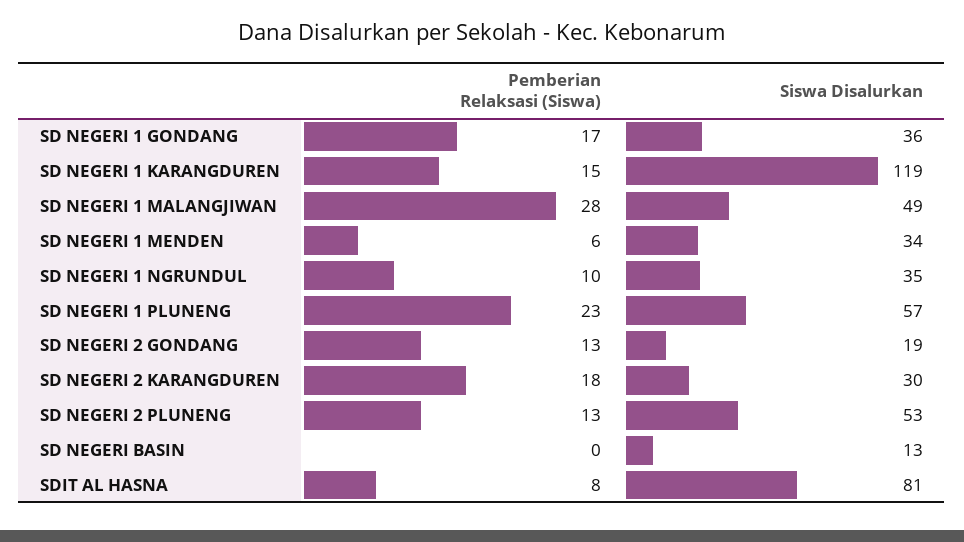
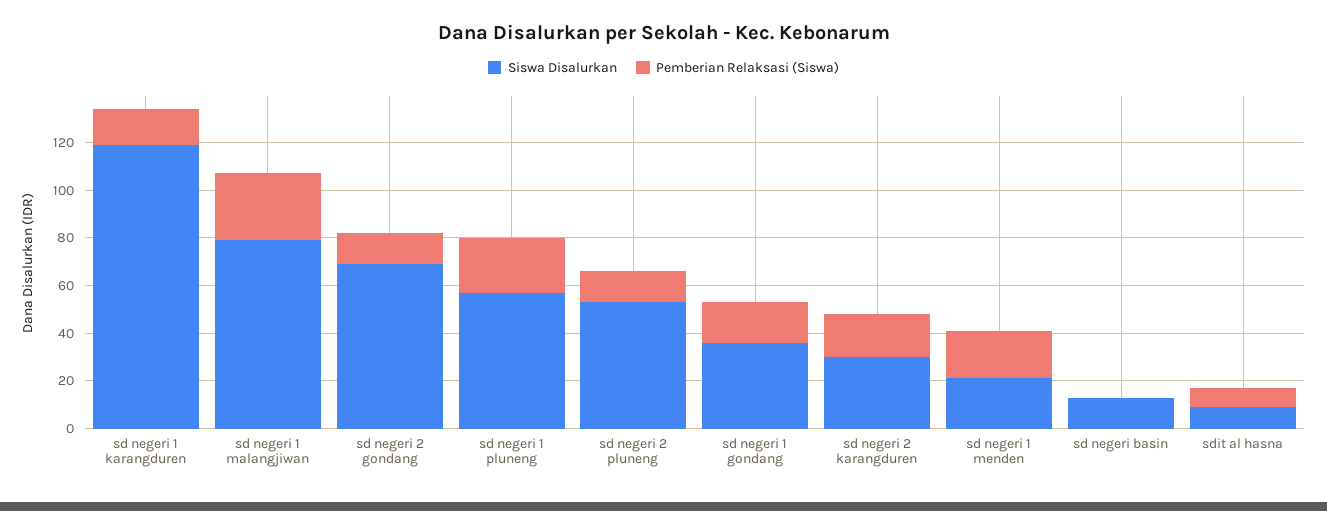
Siswa Disalurkan, SD NEGERI 1 MALANGJIWAN: 49 -> 80
Pemberian Relaksasi (Siswa), SD NEGERI 1 MENDEN: 6 -> 20
Siswa Disalurkan, SD NEGERI 1 MENDEN: 34 -> 20
Pemberian Relaksasi (Siswa), SD NEGERI 1 NGRUNDUL: 10 -> none
Siswa Disalurkan, SD NEGERI 1 NGRUNDUL: 35 -> none
Siswa Disalurkan, SD NEGERI 2 GONDANG: 19 -> 70
Siswa Disalurkan, SDIT AL HASNA: 81 -> 10

